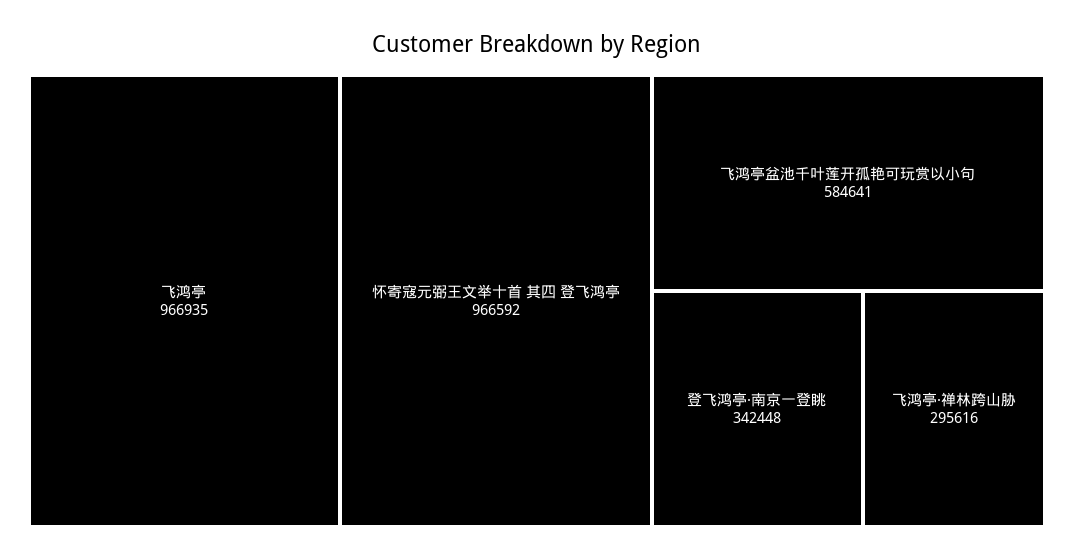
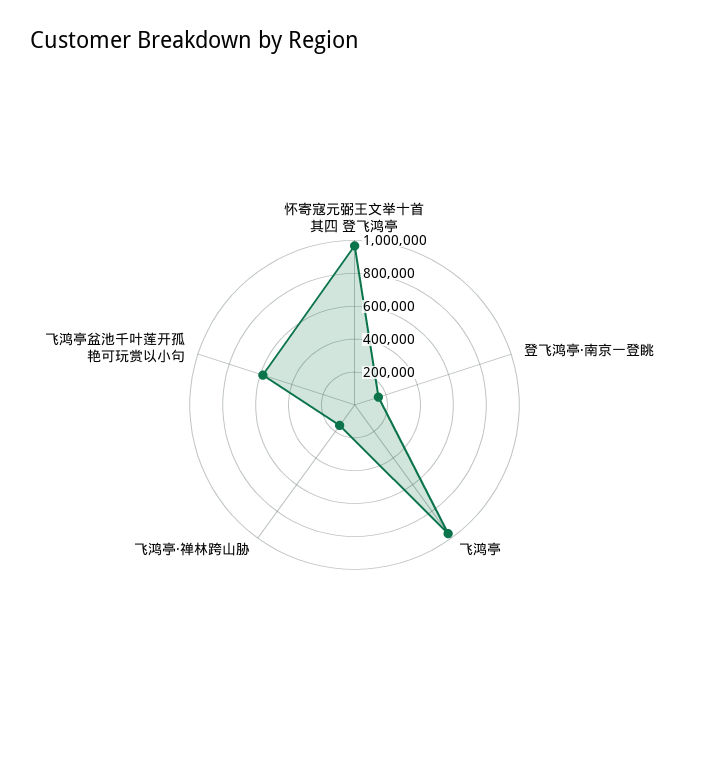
登飞鸿亭·南京一登眺: 342448 -> 150000
飞鸿亭·禅林跨山胁: 295616 -> 150000

